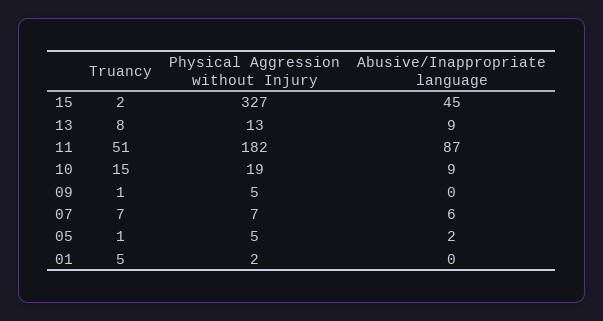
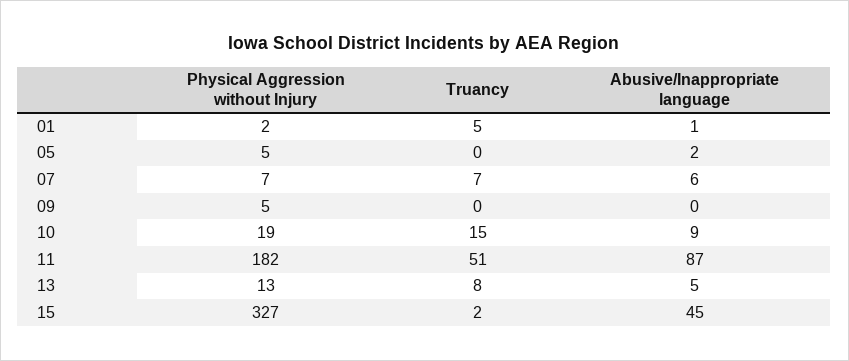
Abusive/Inappropriate language, 13: 9 -> 5
Truancy, 09: 1 -> 0
Truancy, 05: 1 -> 0
Abusive/Inappropriate language, 01: 0 -> 1

